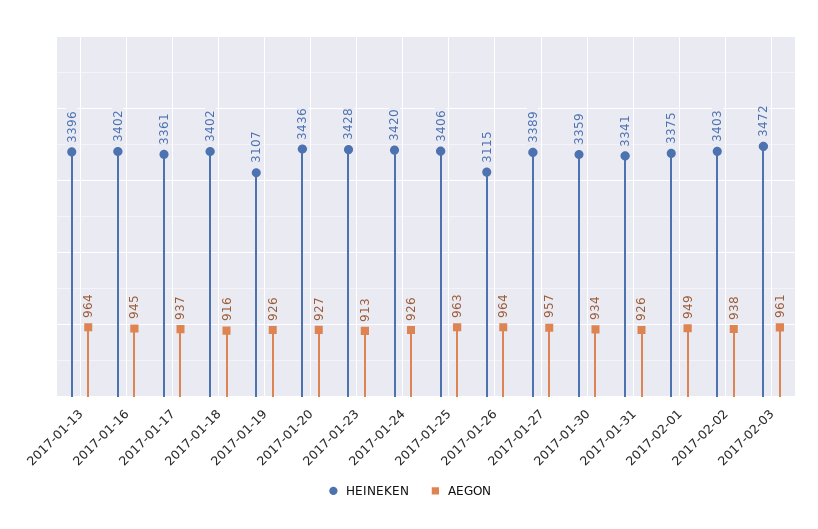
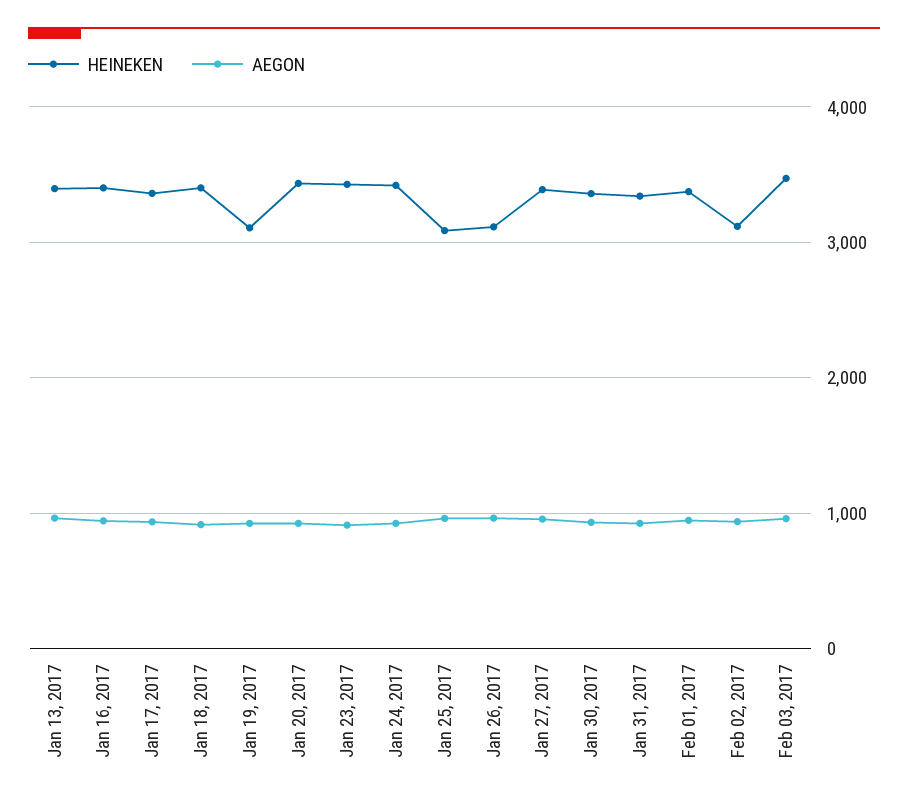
HEINEKEN, 2017-01-25: 3406 -> 3100
HEINEKEN, 2017-02-02: 3403 -> 3100

